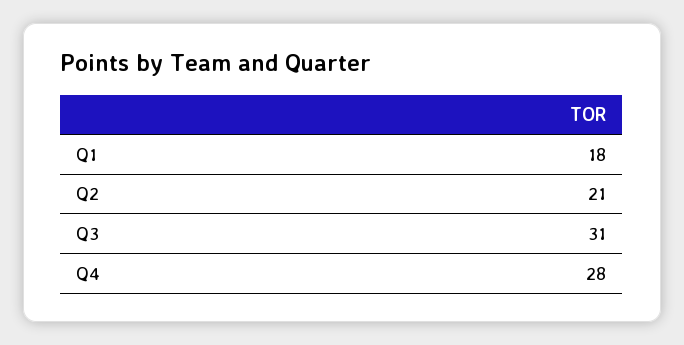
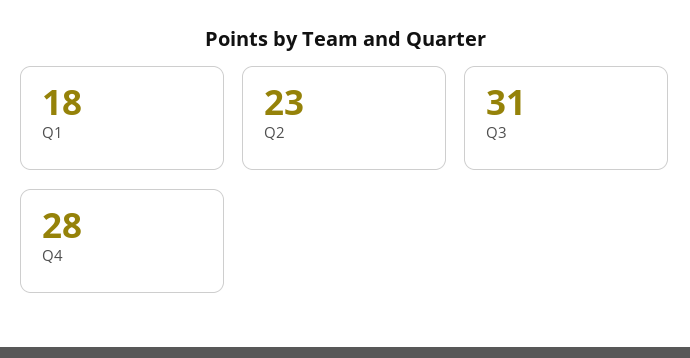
Q2: 21 -> 23

